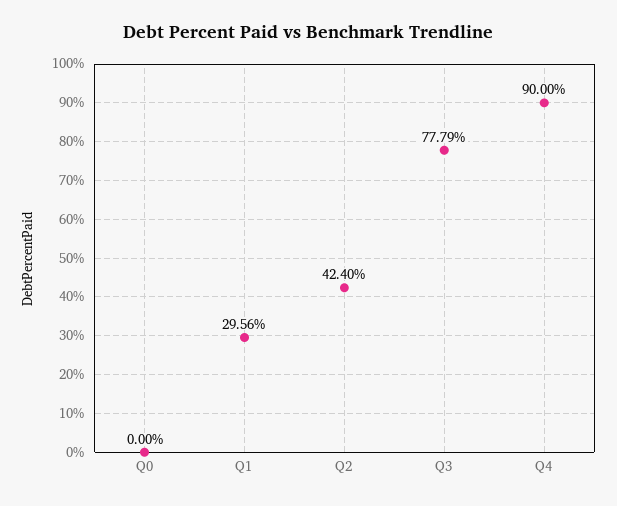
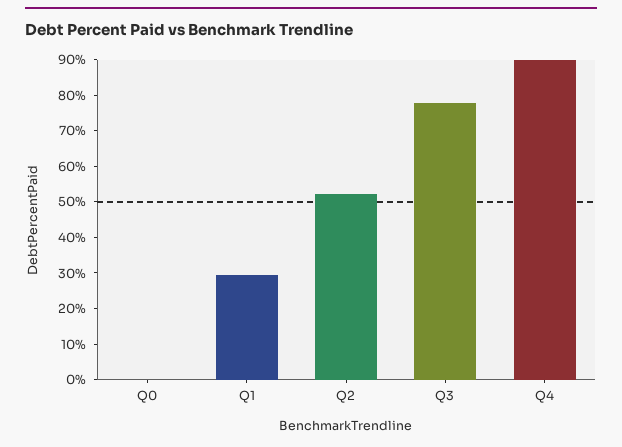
Q2: 42.4 -> 52.5

